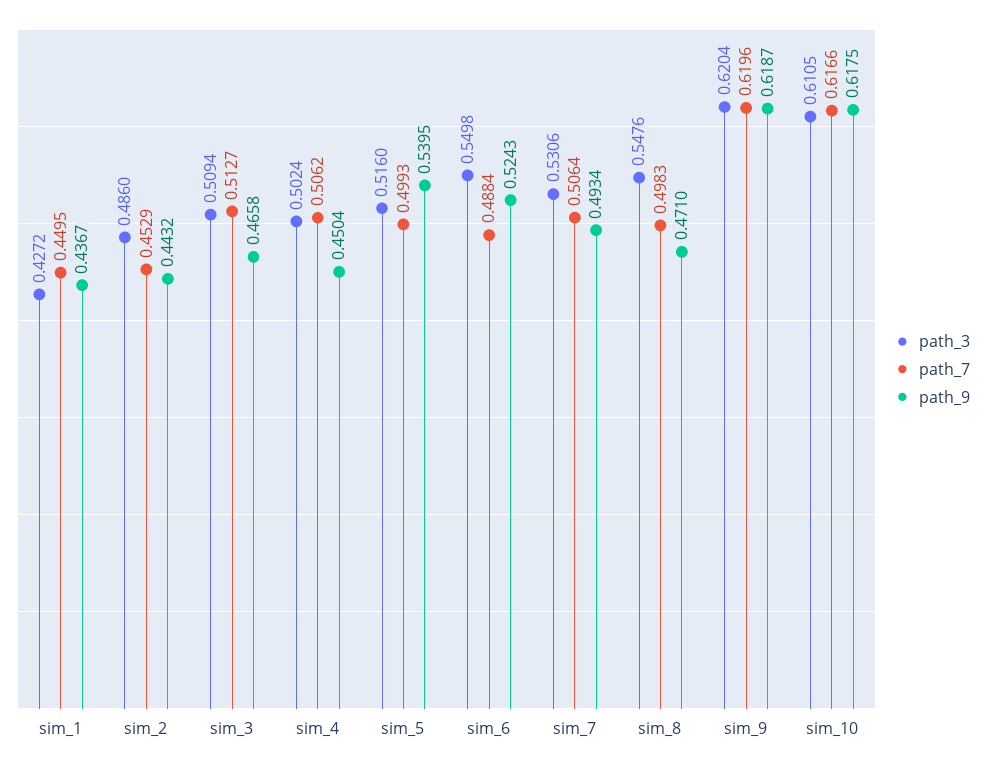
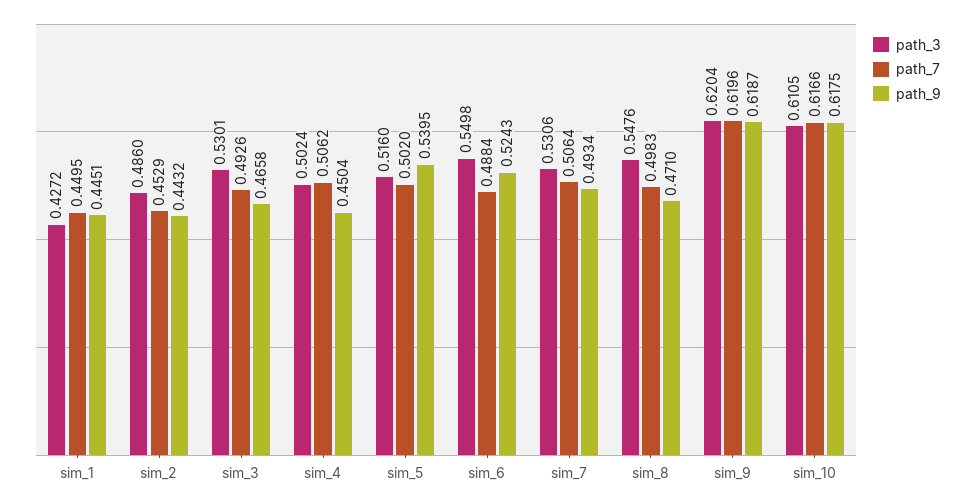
path_9, sim_1: 0.4367 -> 0.4451
path_3, sim_3: 0.5094 -> 0.5301
path_7, sim_3: 0.5127 -> 0.4926
path_7, sim_5: 0.4993 -> 0.502

